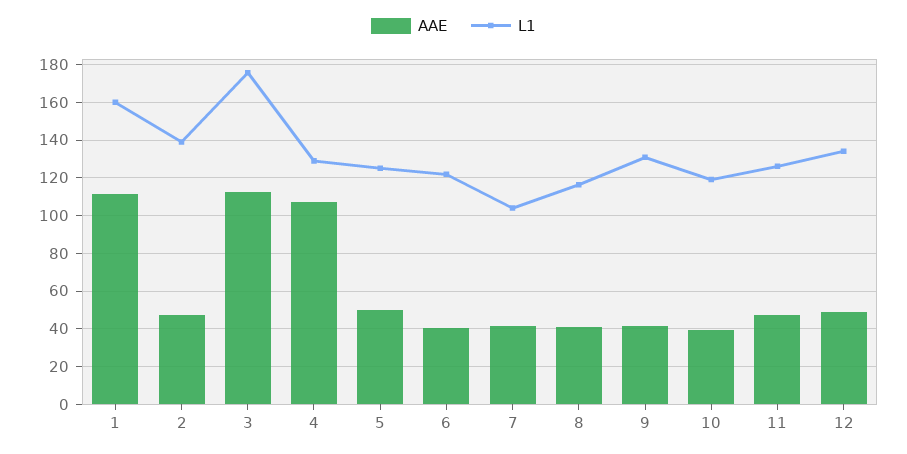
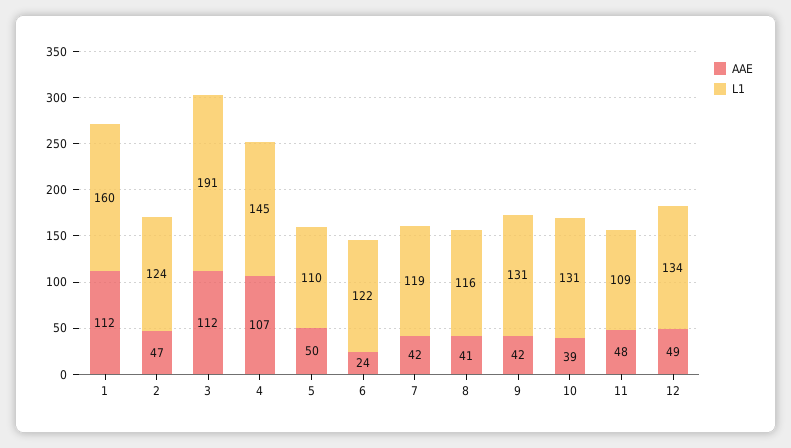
L1, 2: 140 -> 124
L1, 3: 175 -> 191
L1, 4: 130 -> 145
L1, 5: 125 -> 110
AAE, 6: 40 -> 24
L1, 7: 105 -> 119
L1, 10: 120 -> 131
L1, 11: 125 -> 109

